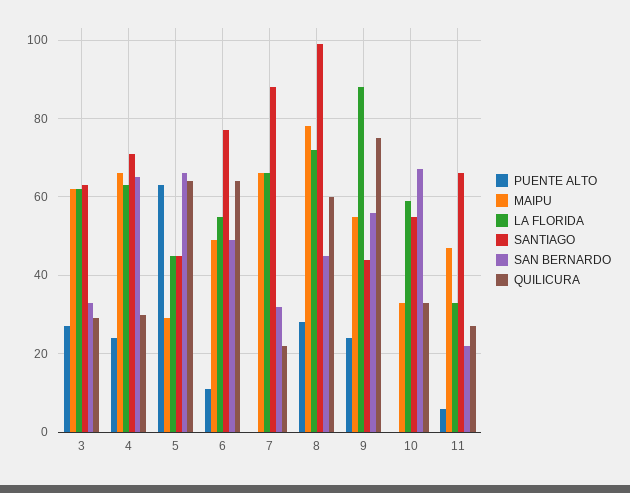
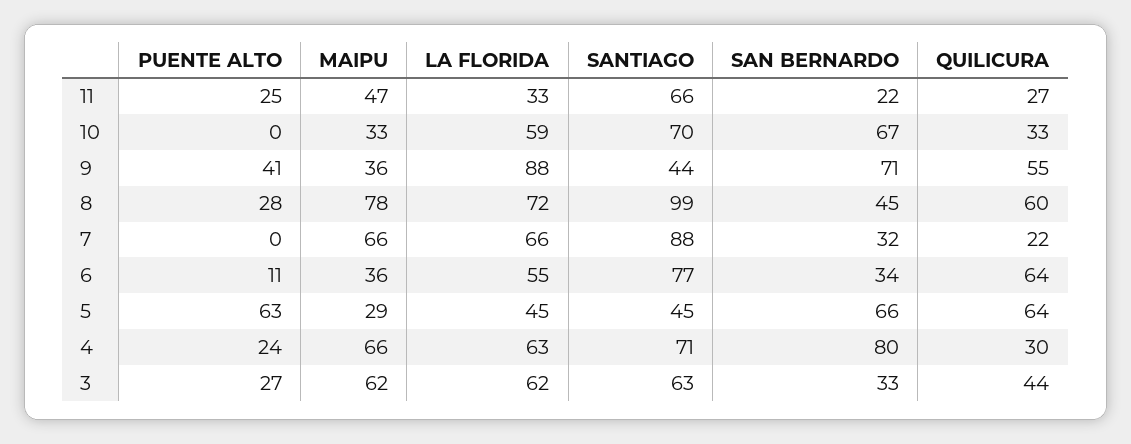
QUILICURA, 3: 30 -> 44
SAN BERNARDO, 4: 65 -> 80
MAIPU, 6: 50 -> 36
SAN BERNARDO, 6: 50 -> 34
PUENTE ALTO, 9: 25 -> 41
MAIPU, 9: 55 -> 36
SAN BERNARDO, 9: 55 -> 71
QUILICURA, 9: 75 -> 55
SANTIAGO, 10: 55 -> 70
PUENTE ALTO, 11: 5 -> 25

